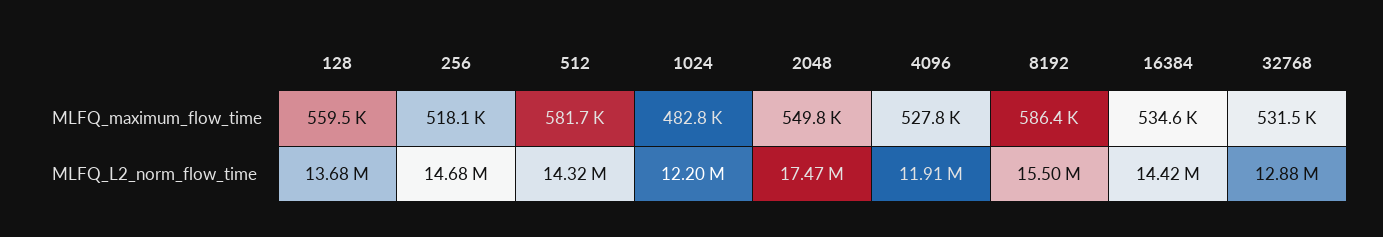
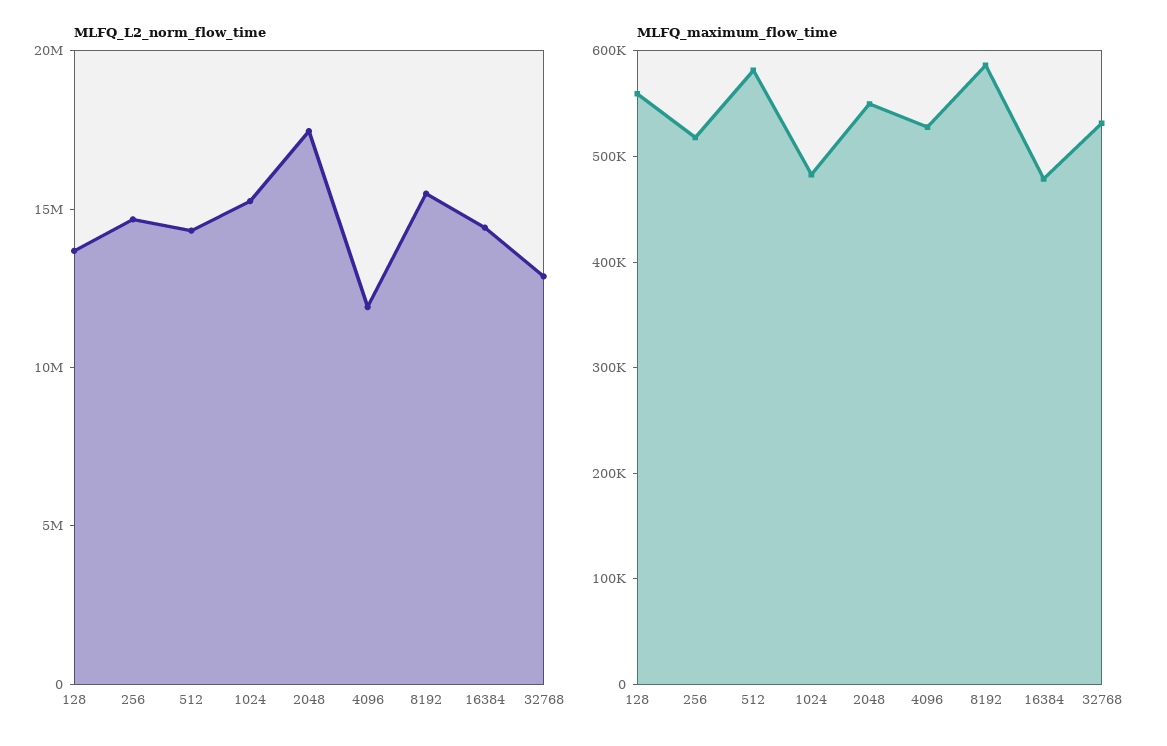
MLFQ_maximum_flow_time, 16384: 534600 -> 480000
MLFQ_L2_norm_flow_time, 1024: 12200000 -> 15000000

